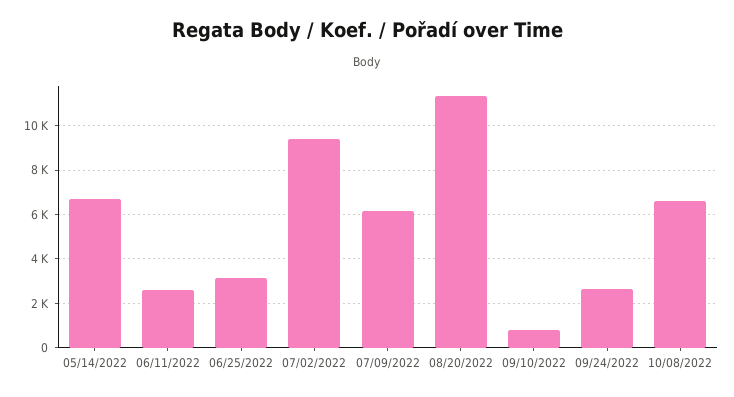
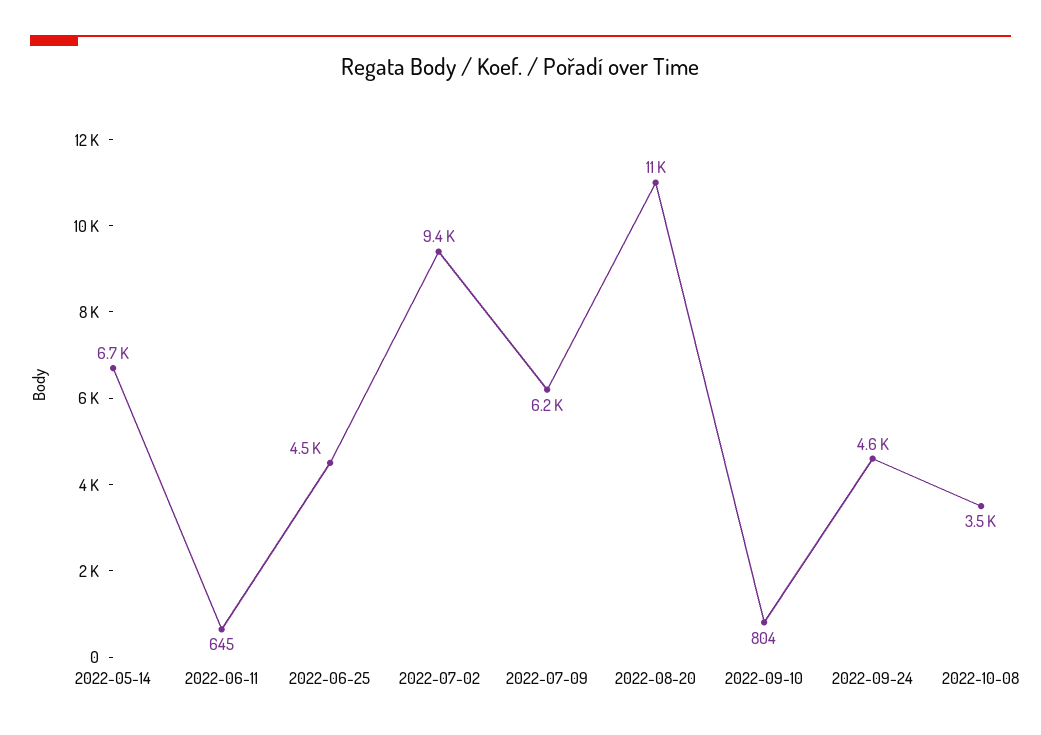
06/11/2022: 2500 -> 645
06/25/2022: 3000 -> 4500
09/24/2022: 2500 -> 4600
10/08/2022: 6500 -> 3500

